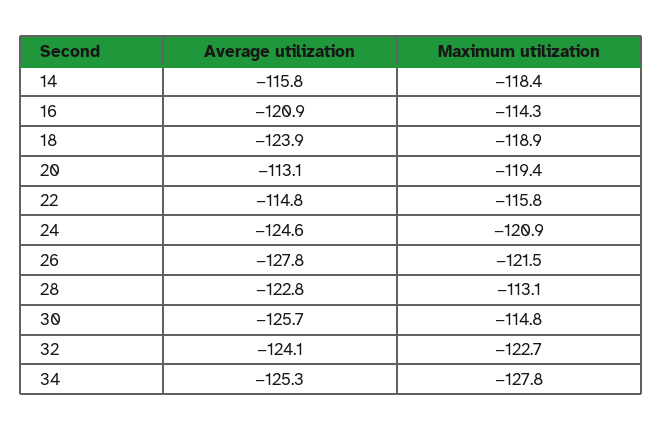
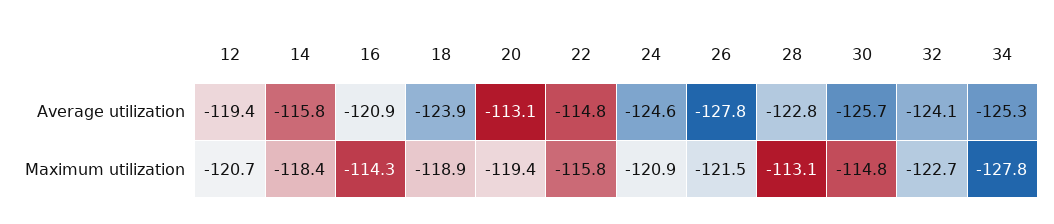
Average utilization, 12: none -> -119.4
Maximum utilization, 12: none -> -120.7

